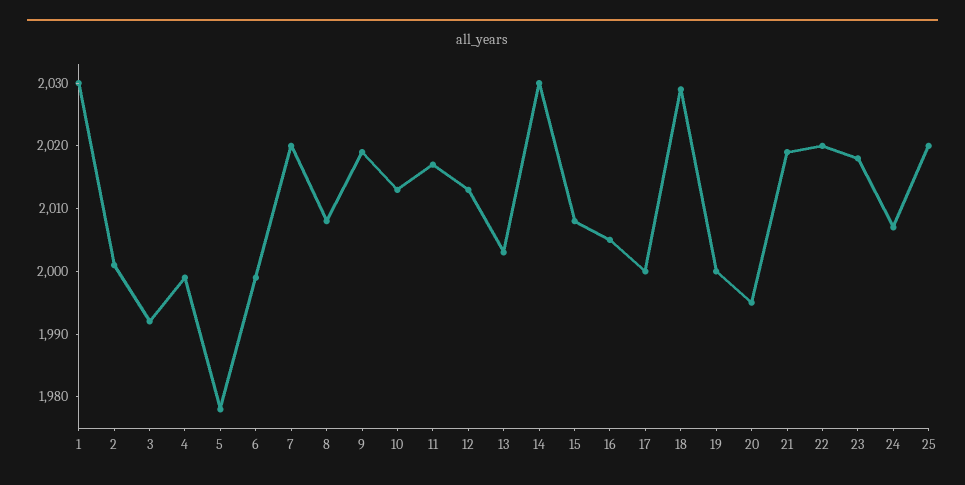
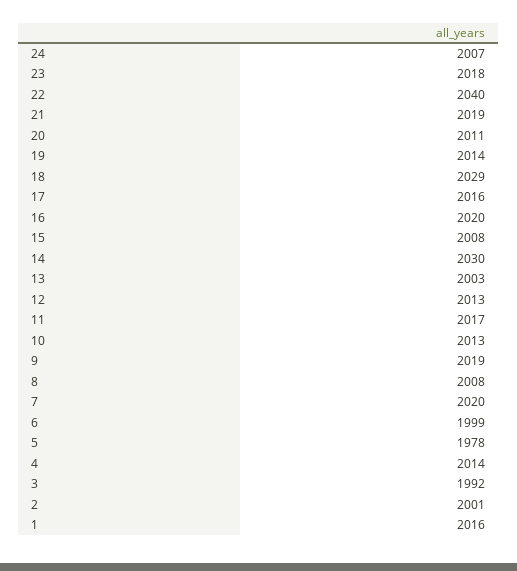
1: 2030 -> 2016
4: 2000 -> 2014
16: 2005 -> 2020
17: 2000 -> 2016
19: 2000 -> 2014
20: 1995 -> 2011
22: 2020 -> 2040
25: 2020 -> none

